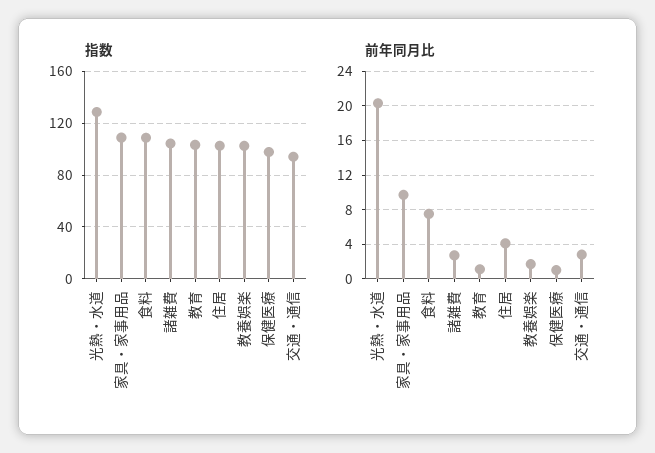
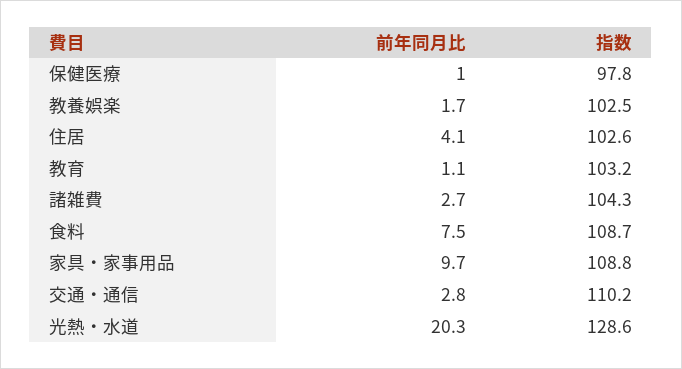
指数, 交通・通信: 95 -> 110.2

